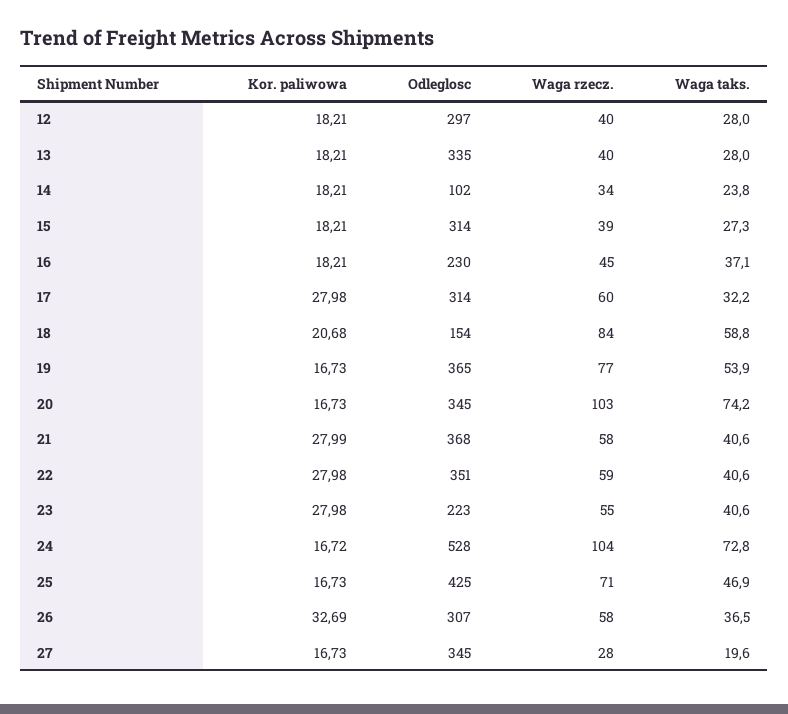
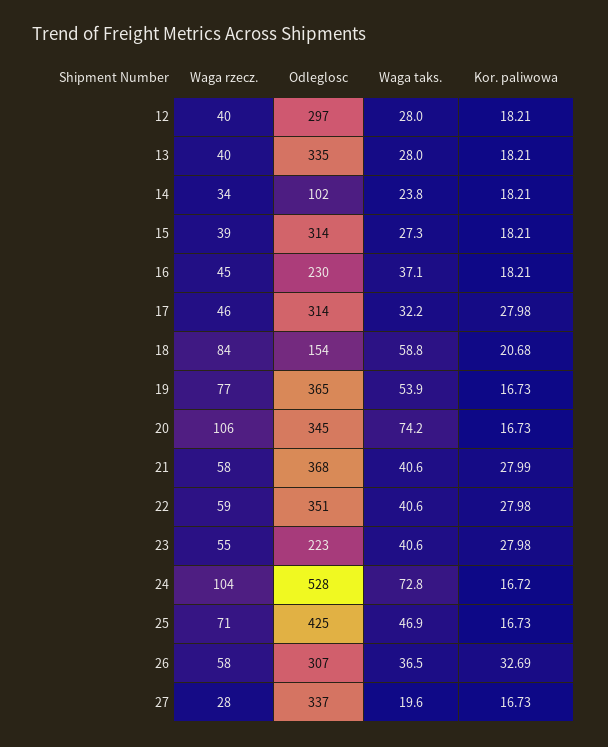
Waga rzecz., 17: 60 -> 46
Waga rzecz., 20: 103 -> 106
Odleglosc, 27: 345 -> 337

